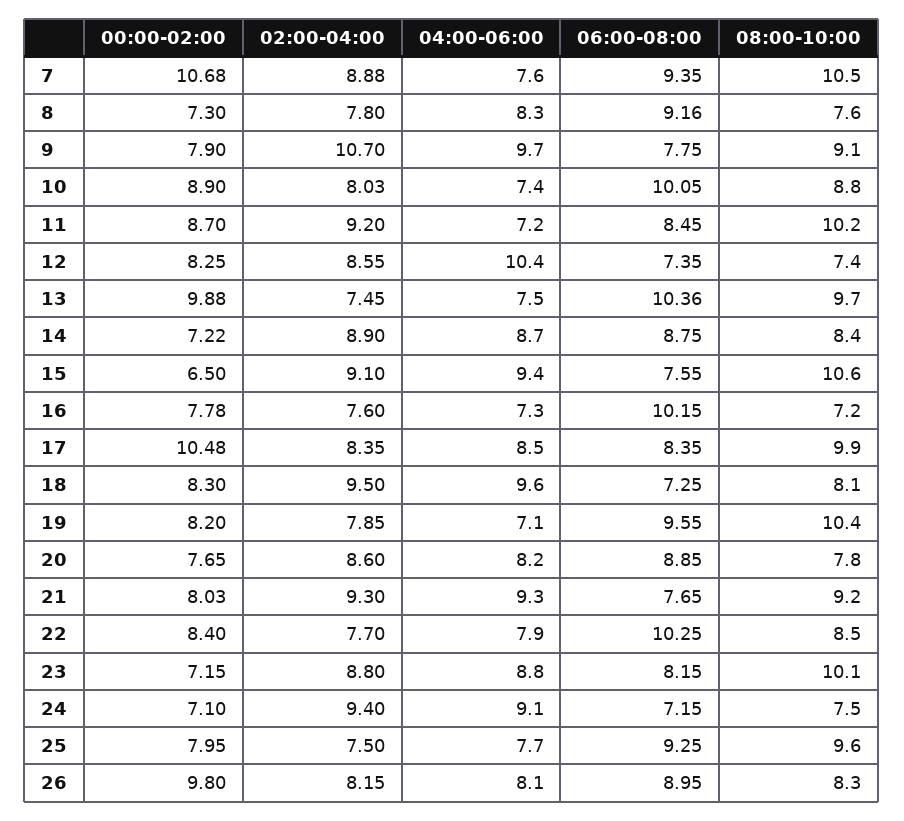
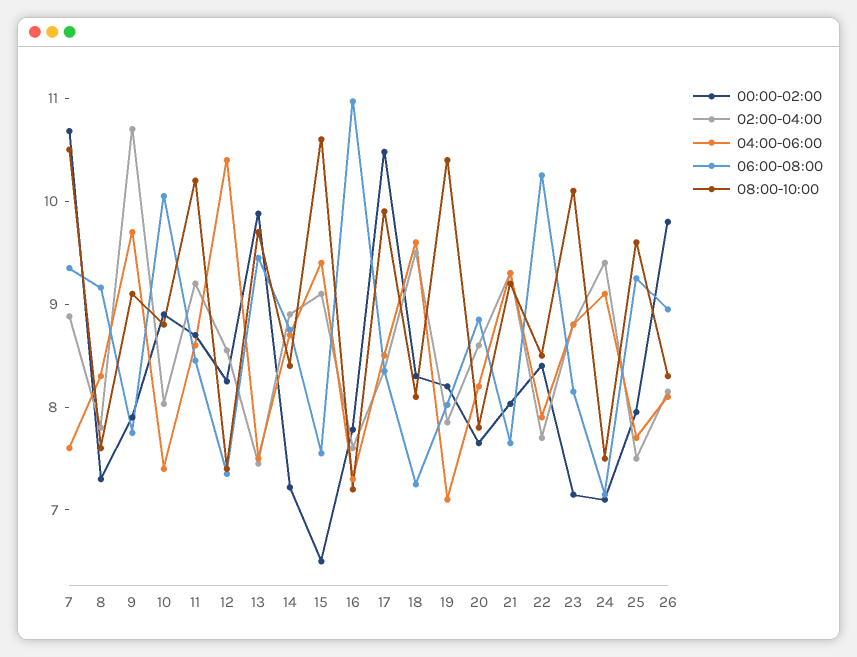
04:00-06:00, 11: 7.2 -> 8.6
06:00-08:00, 13: 10.36 -> 9.4
06:00-08:00, 16: 10.15 -> 11
06:00-08:00, 19: 9.55 -> 8

